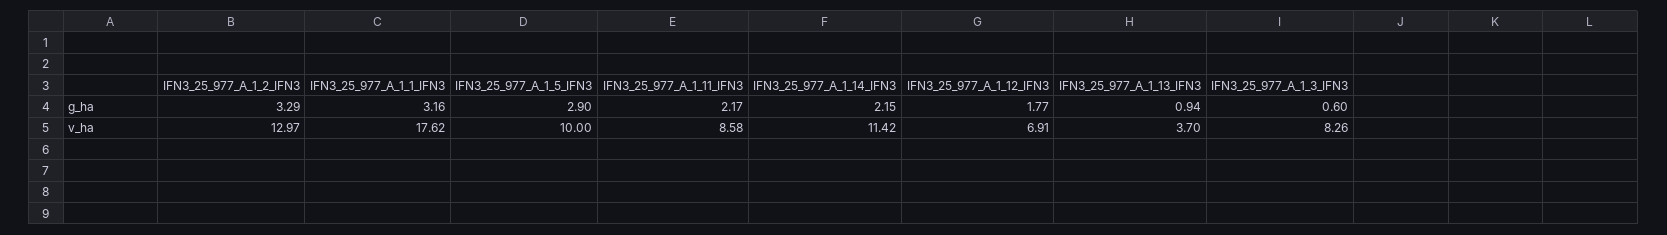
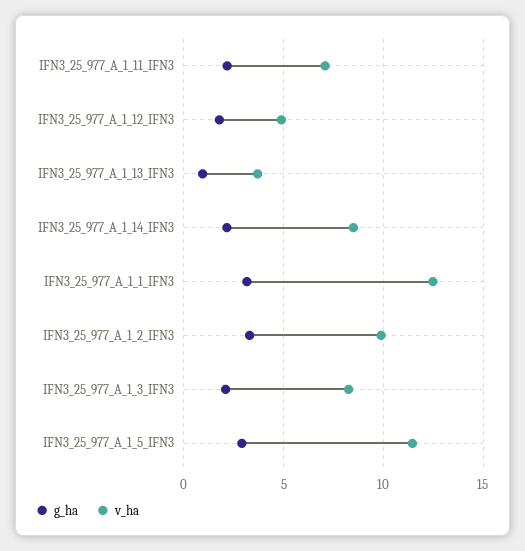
g_ha, IFN3_25_977_A_1_3_IFN3: 0.6 -> 2
v_ha, IFN3_25_977_A_1_2_IFN3: 12.97 -> 10
v_ha, IFN3_25_977_A_1_1_IFN3: 17.62 -> 12.5
v_ha, IFN3_25_977_A_1_5_IFN3: 10 -> 11.5
v_ha, IFN3_25_977_A_1_11_IFN3: 8.58 -> 7
v_ha, IFN3_25_977_A_1_14_IFN3: 11.42 -> 8.5
v_ha, IFN3_25_977_A_1_12_IFN3: 6.91 -> 5

